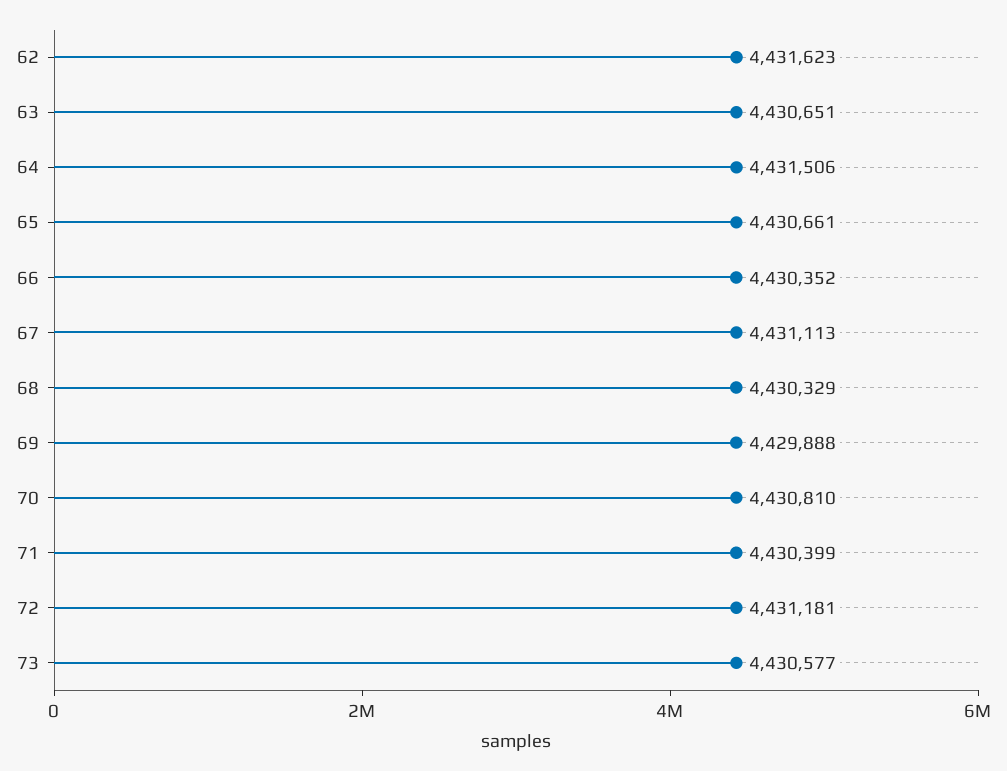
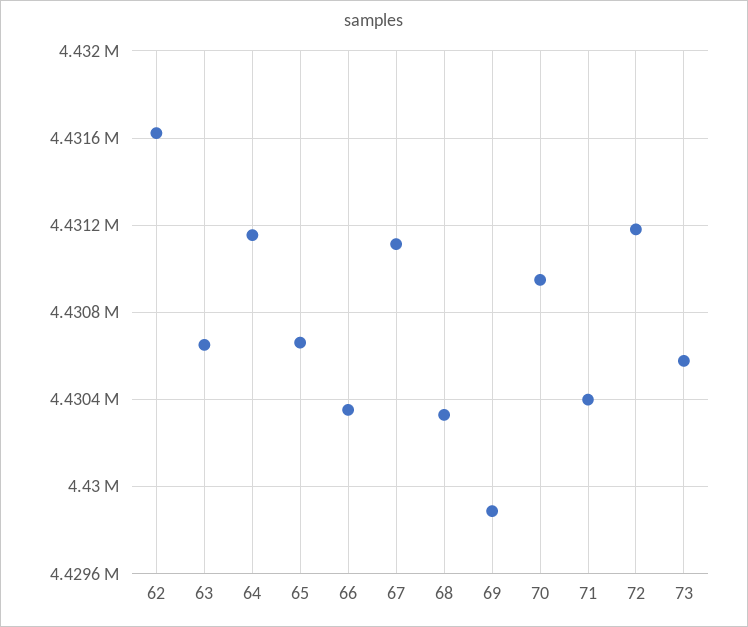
64: 4431506 -> 4431150
70: 4430810 -> 4430950

